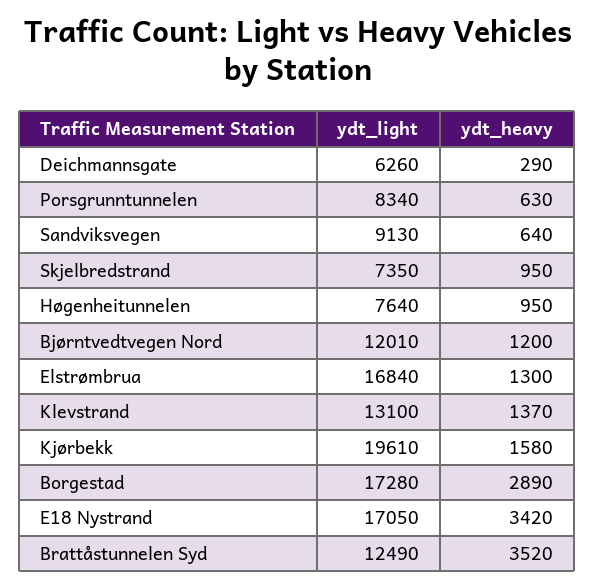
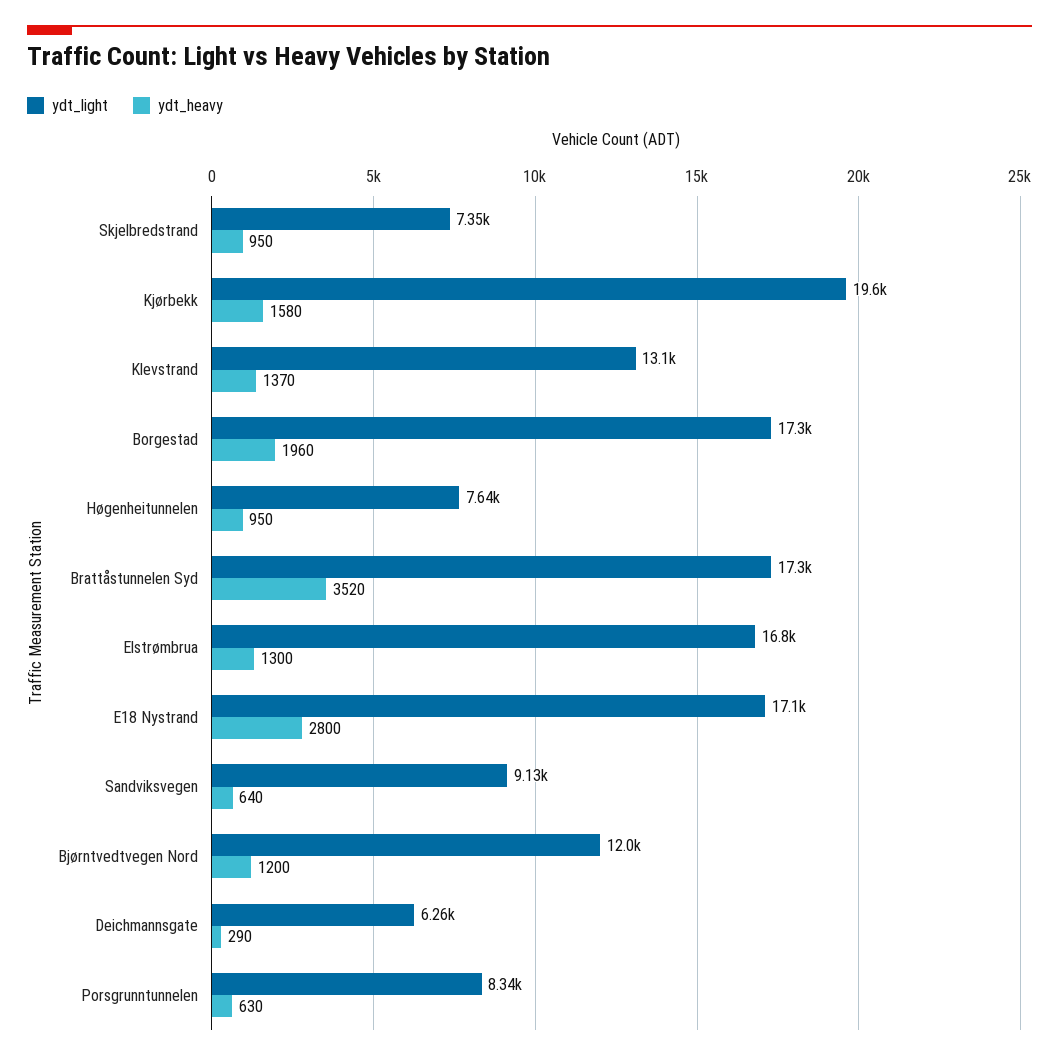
ydt_heavy, Borgestad: 2890 -> 1960
ydt_heavy, E18 Nystrand: 3420 -> 2800
ydt_light, Brattåstunnelen Syd: 12490 -> 17300

